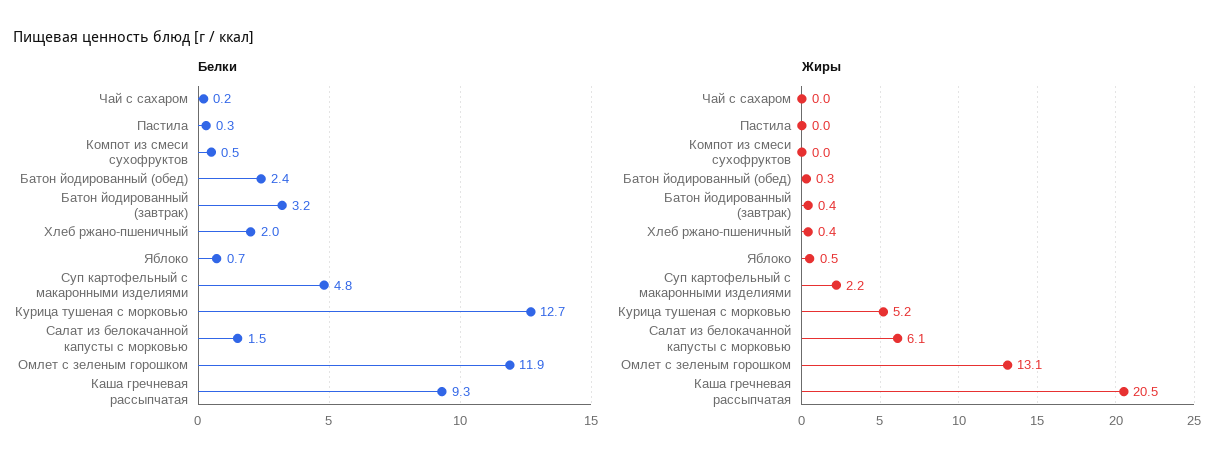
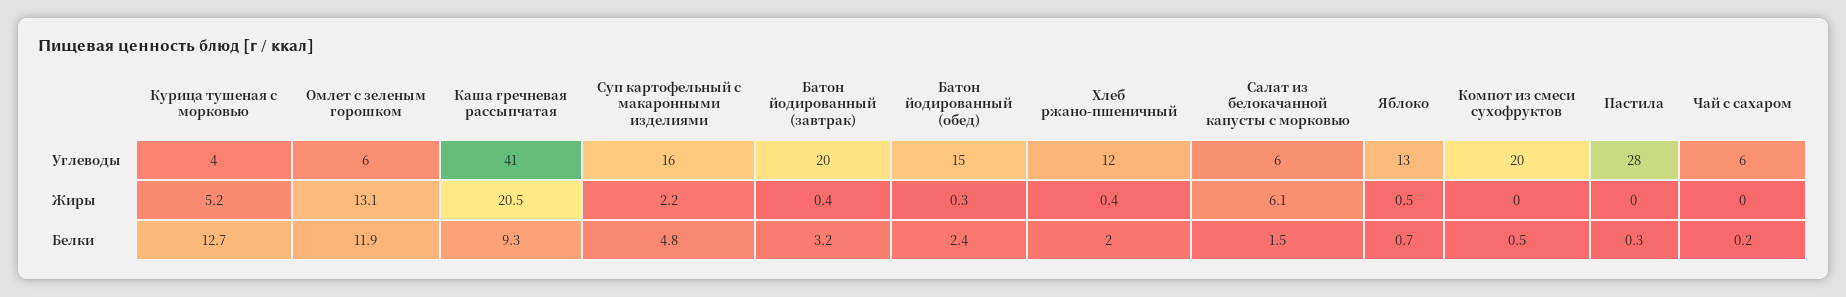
Углеводы, Курица тушеная с морковью: none -> 4
Углеводы, Омлет с зеленым горошком: none -> 6
Углеводы, Каша гречневая рассыпчатая: none -> 41
Углеводы, Суп картофельный с макаронными изделиями: none -> 16
Углеводы, Батон йодированный (завтрак): none -> 20
Углеводы, Батон йодированный (обед): none -> 15
Углеводы, Хлеб ржано-пшеничный: none -> 12
Углеводы, Салат из белокачанной капусты с морковью: none -> 6
Углеводы, Яблоко: none -> 13
Углеводы, Компот из смеси сухофруктов: none -> 20
Углеводы, Пастила: none -> 28
Углеводы, Чай с сахаром: none -> 6

